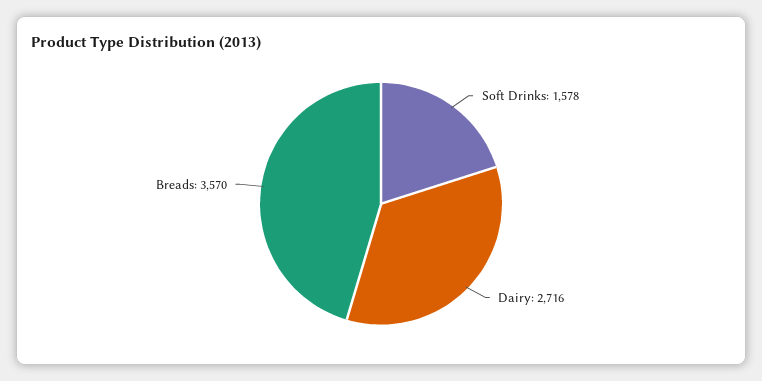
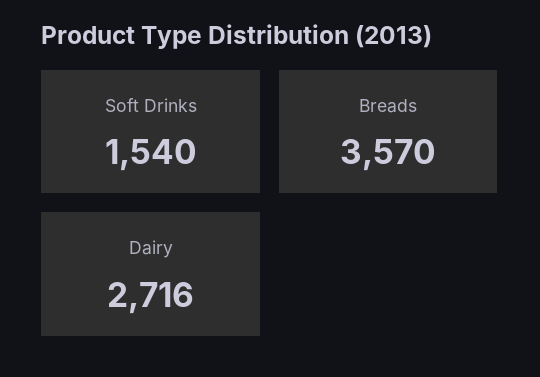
Soft Drinks: 1578 -> 1540

